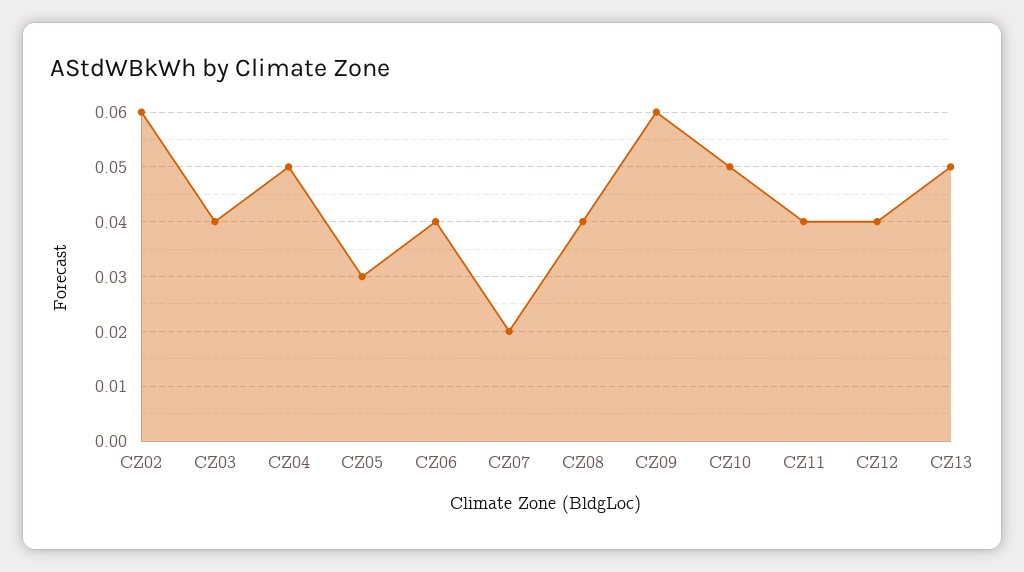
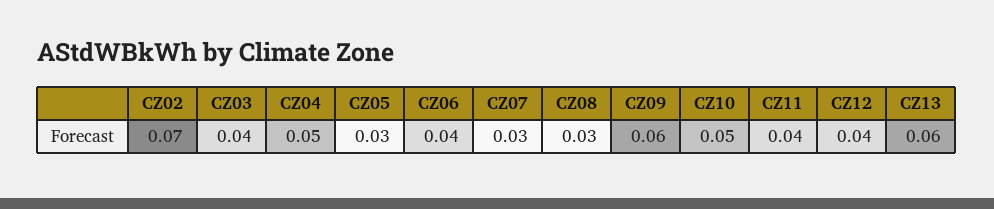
CZ02: 0.06 -> 0.07
CZ07: 0.02 -> 0.03
CZ08: 0.04 -> 0.03
CZ13: 0.05 -> 0.06

